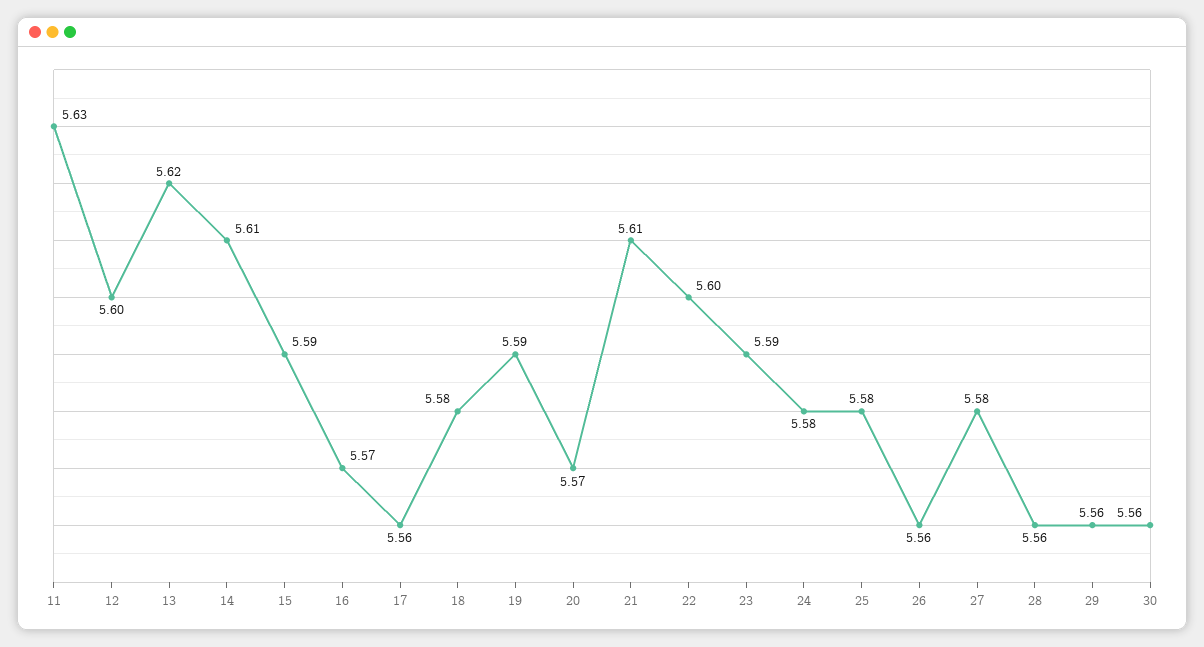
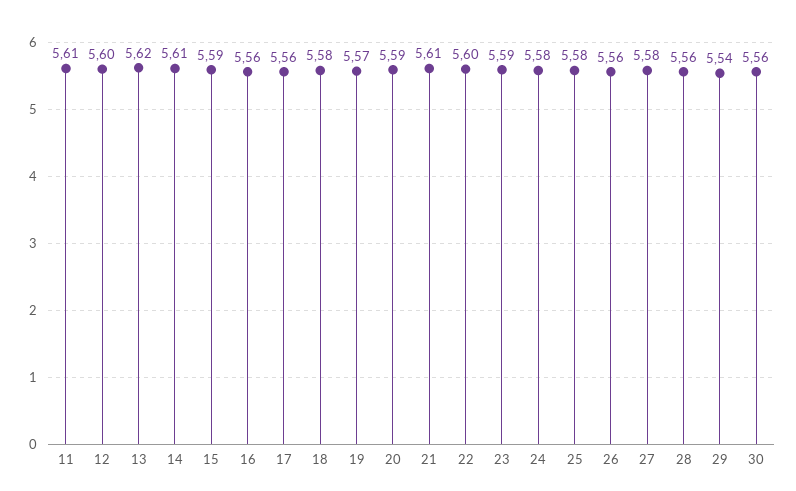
11: 5.63 -> 5.61
16: 5.57 -> 5.56
19: 5.59 -> 5.57
20: 5.57 -> 5.59
29: 5.56 -> 5.54

